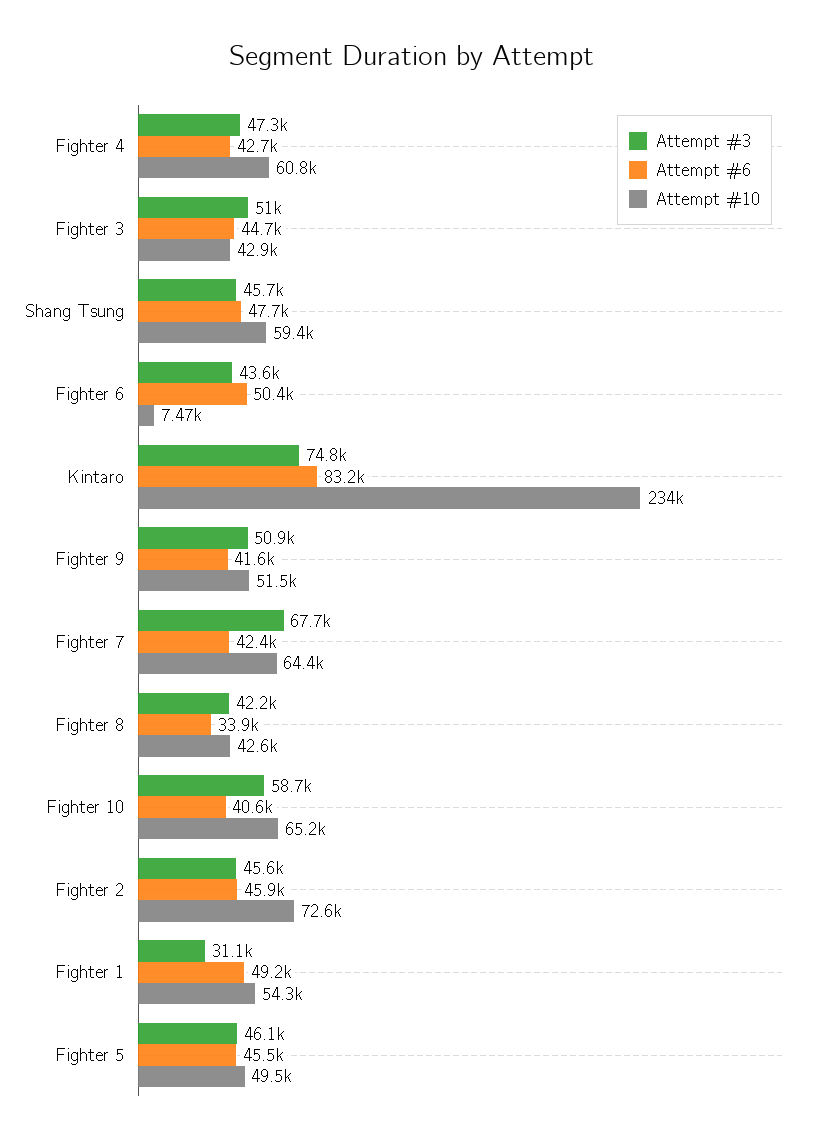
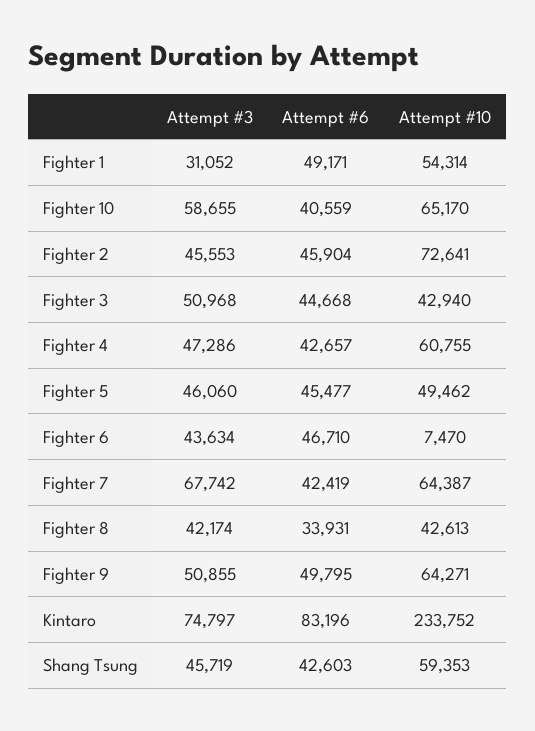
Attempt #6, Shang Tsung: 47700 -> 42603
Attempt #6, Fighter 6: 50400 -> 46710
Attempt #6, Fighter 9: 41600 -> 49795
Attempt #10, Fighter 9: 51500 -> 64271

